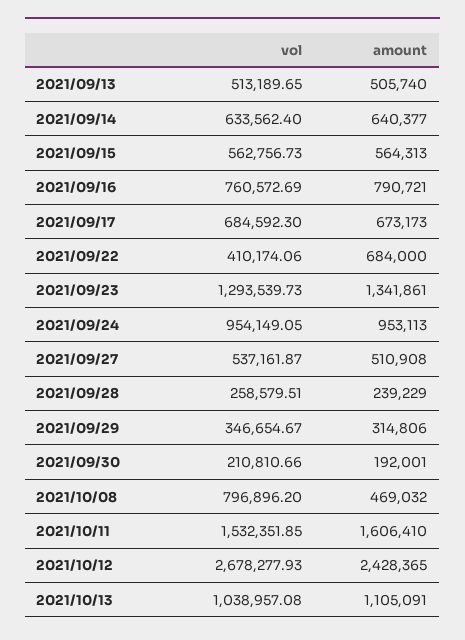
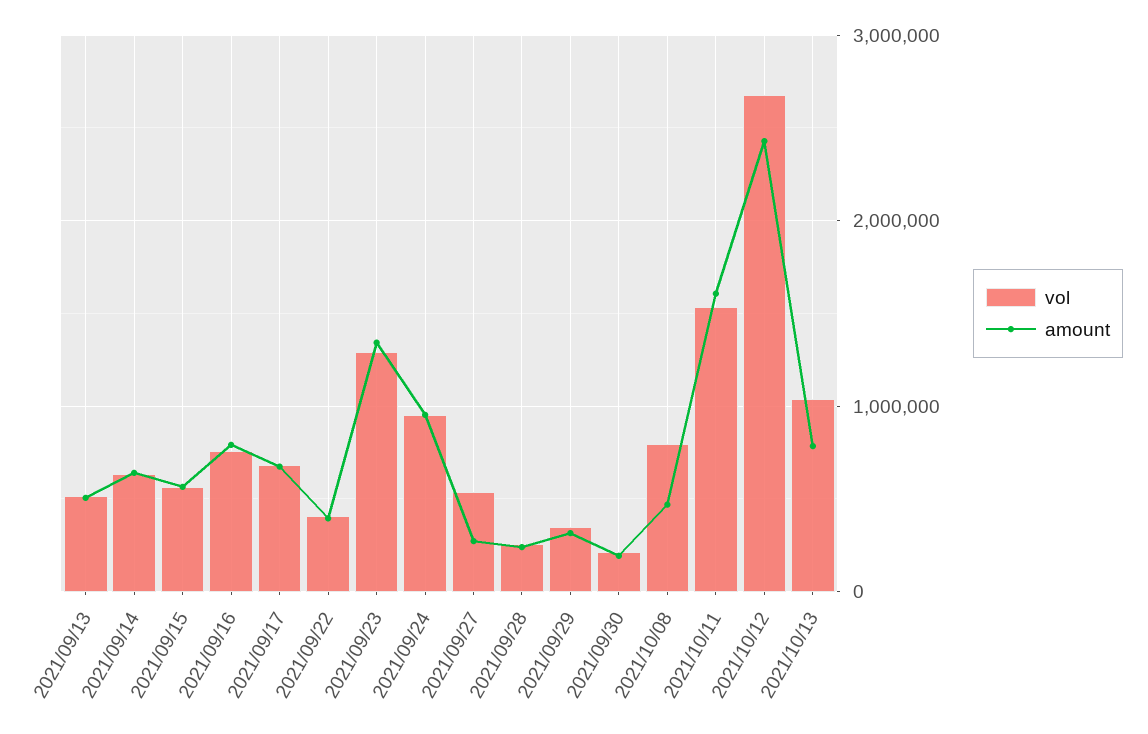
amount, 2021/09/22: 684000 -> 400000
amount, 2021/09/27: 510908 -> 300000
amount, 2021/10/13: 1105091 -> 800000

